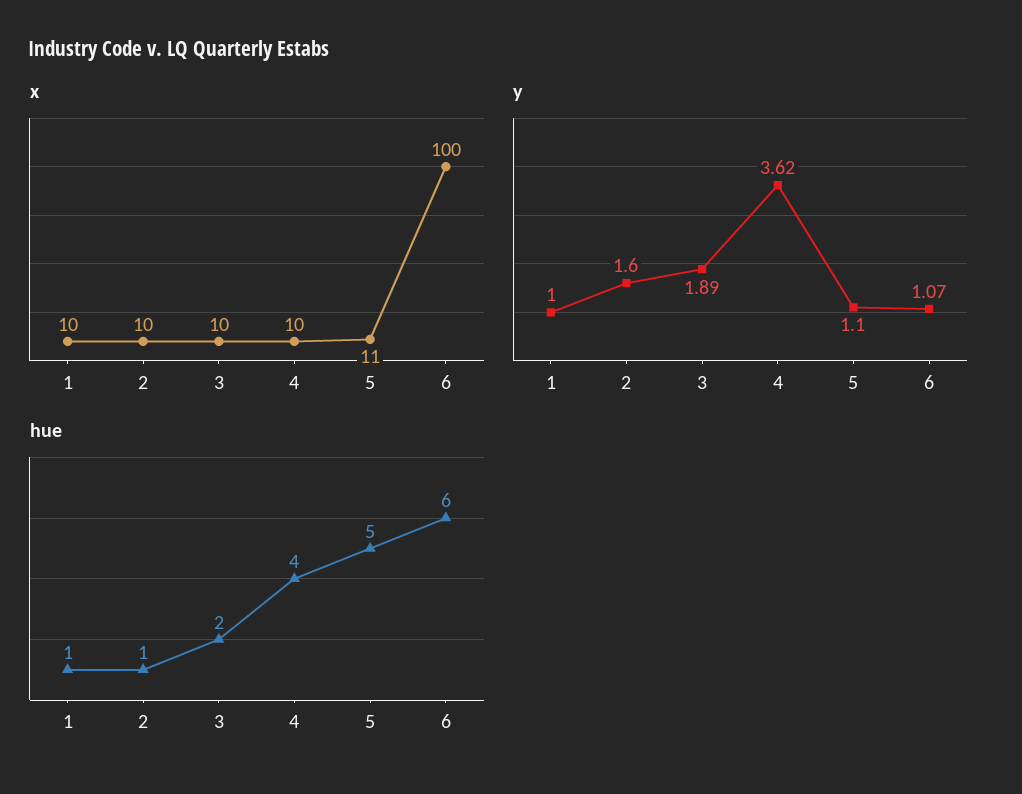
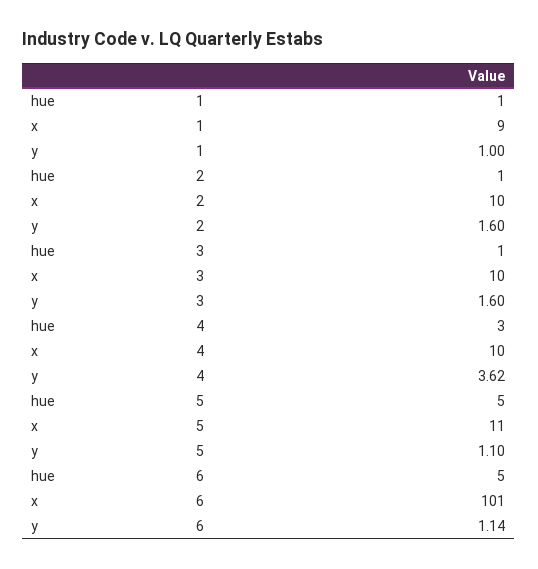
x, 1: 10 -> 9
x, 6: 100 -> 101
y, 3: 1.89 -> 1.6
y, 6: 1.07 -> 1.14
hue, 3: 2 -> 1
hue, 4: 4 -> 3
hue, 6: 6 -> 5

